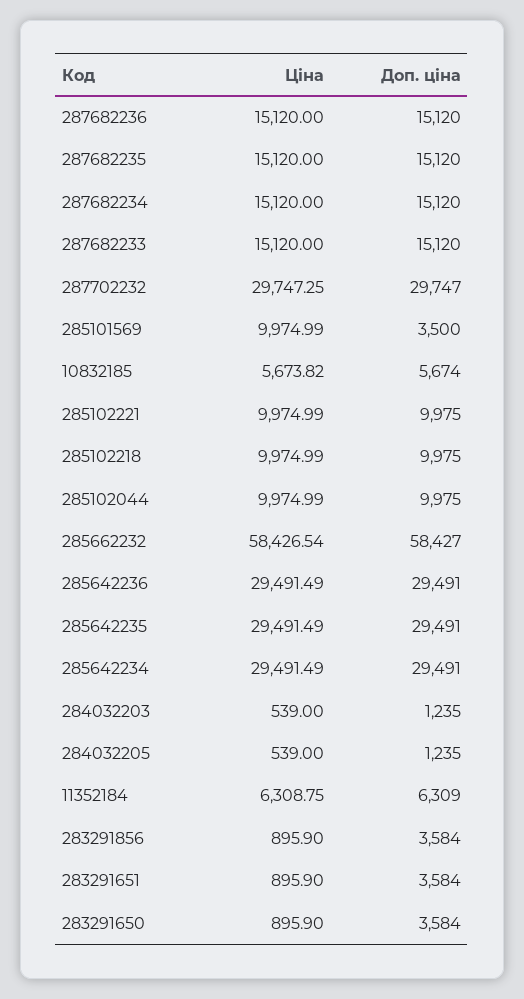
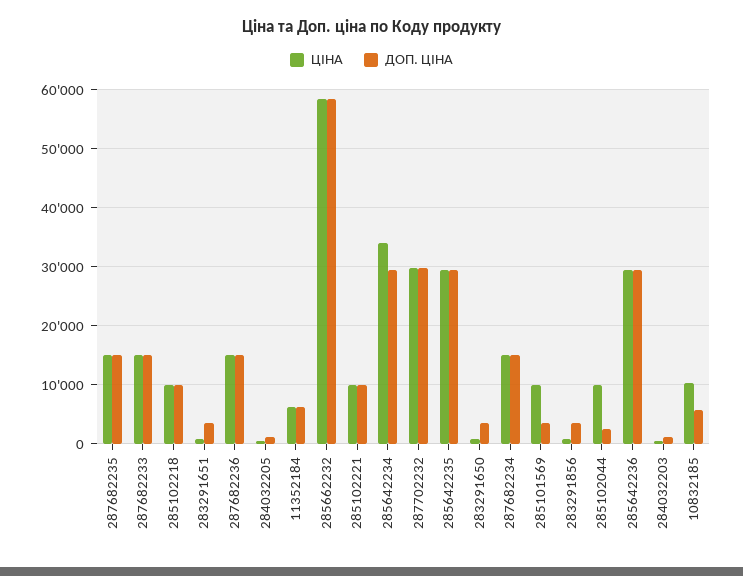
Ціна, 10832185: 5673.82 -> 10000
Доп. ціна, 285102044: 9975 -> 2000
Ціна, 285642234: 29491.49 -> 34000

